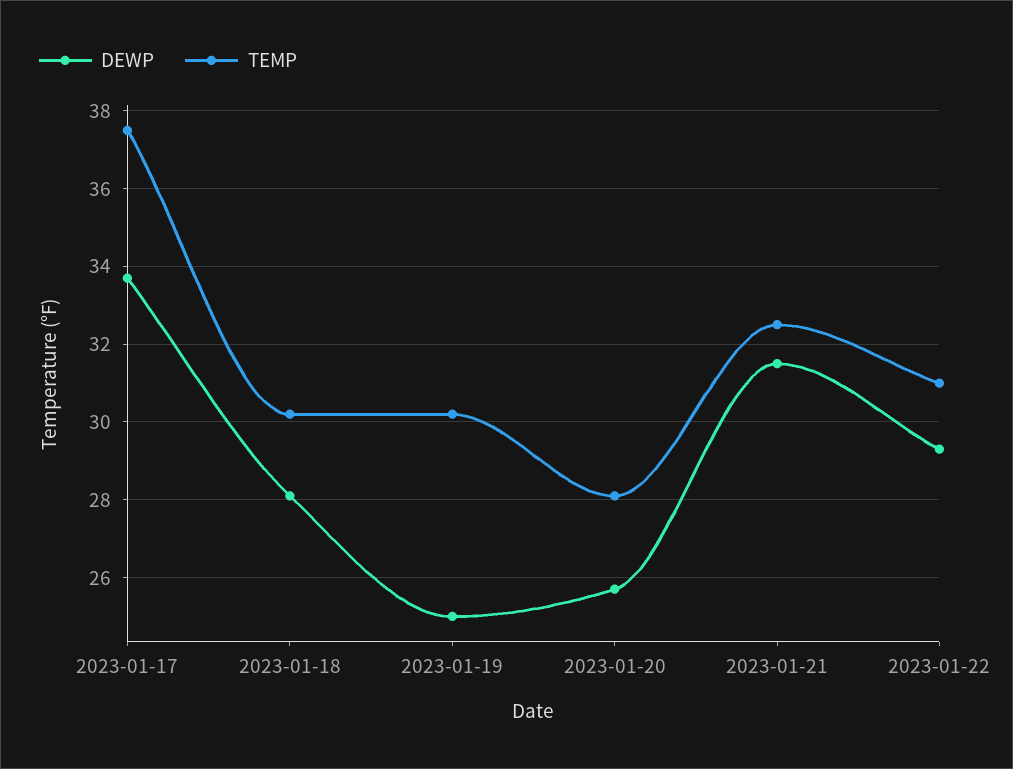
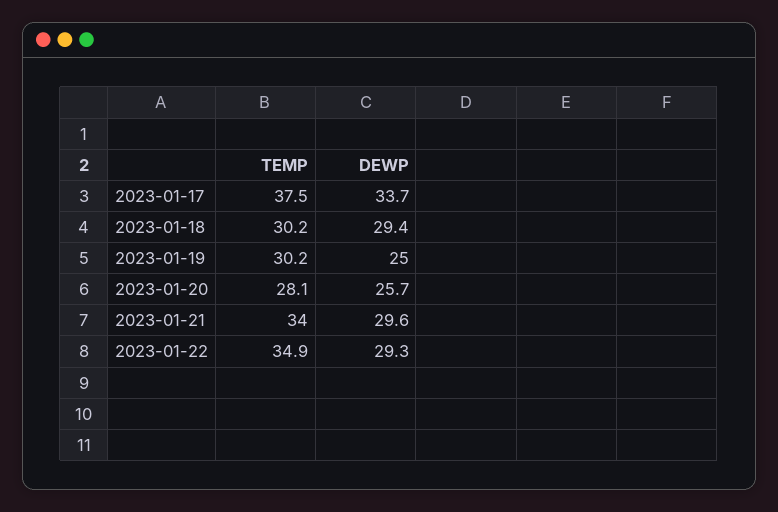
DEWP, 2023-01-18: 28 -> 29.4
DEWP, 2023-01-21: 31.5 -> 29.6
TEMP, 2023-01-21: 32.5 -> 34
TEMP, 2023-01-22: 31 -> 34.9

